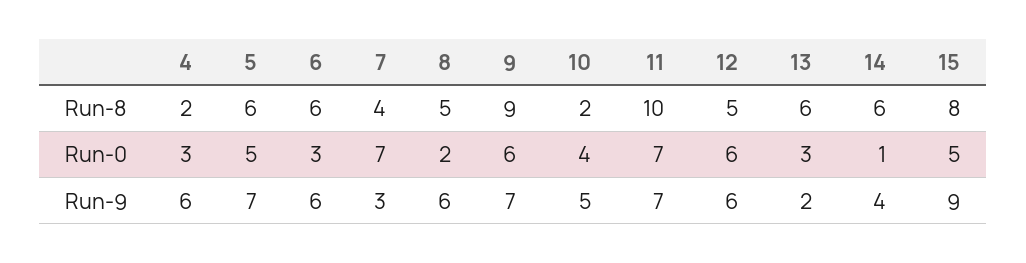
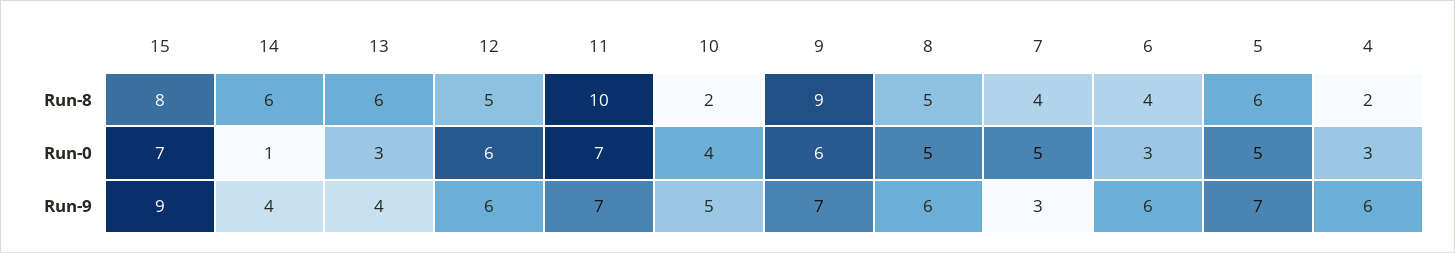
6, Run-8: 6 -> 4
7, Run-0: 7 -> 5
8, Run-0: 2 -> 5
15, Run-0: 5 -> 7
13, Run-9: 2 -> 4

